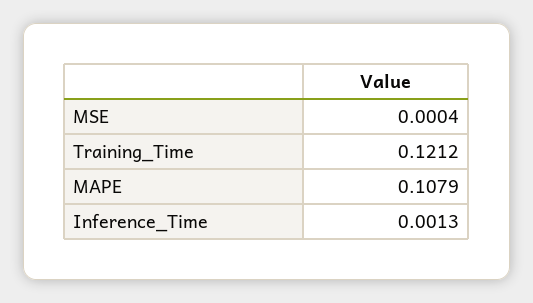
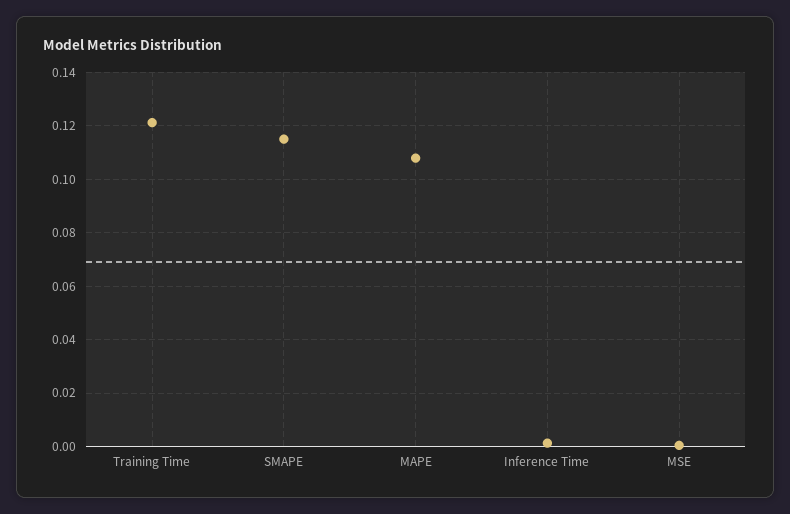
SMAPE: none -> 0.115

